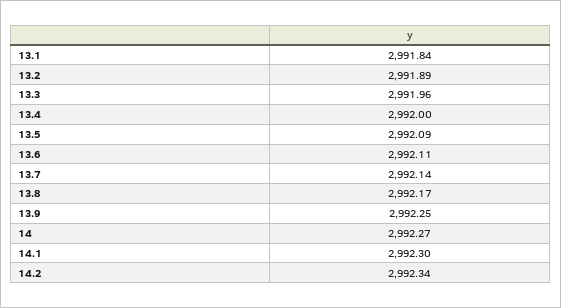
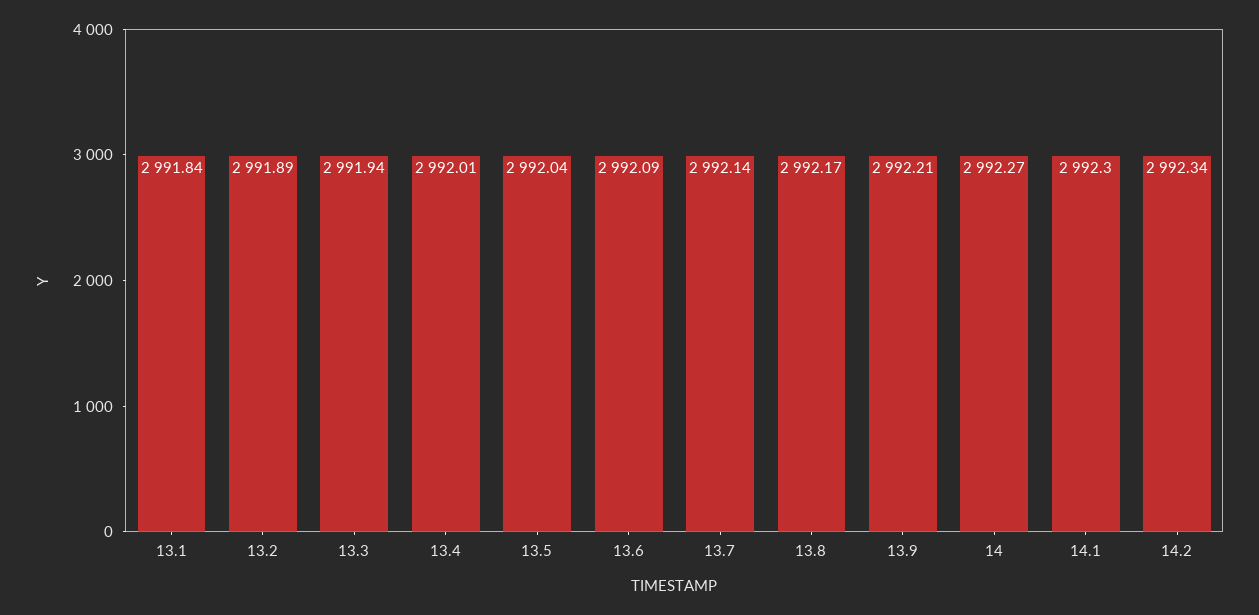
13.3: 2991.96 -> 2991.94
13.4: 2992 -> 2992.01
13.5: 2992.09 -> 2992.04
13.6: 2992.11 -> 2992.09
13.9: 2992.25 -> 2992.21

